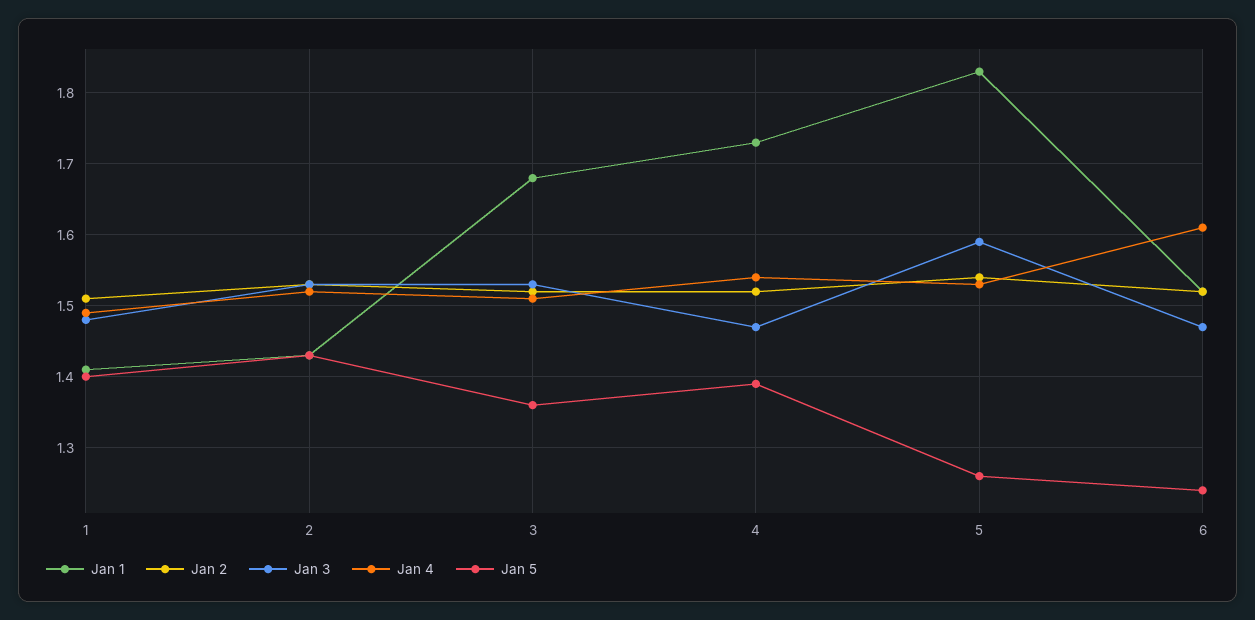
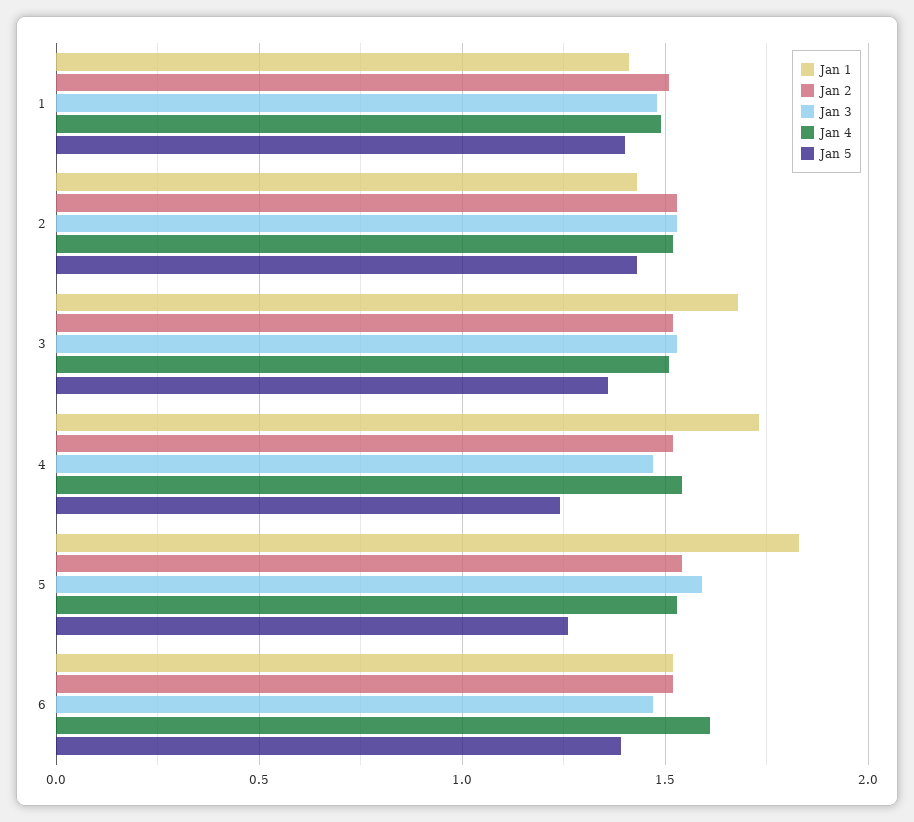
Jan 5, 4: 1.39 -> 1.25
Jan 5, 6: 1.24 -> 1.4

